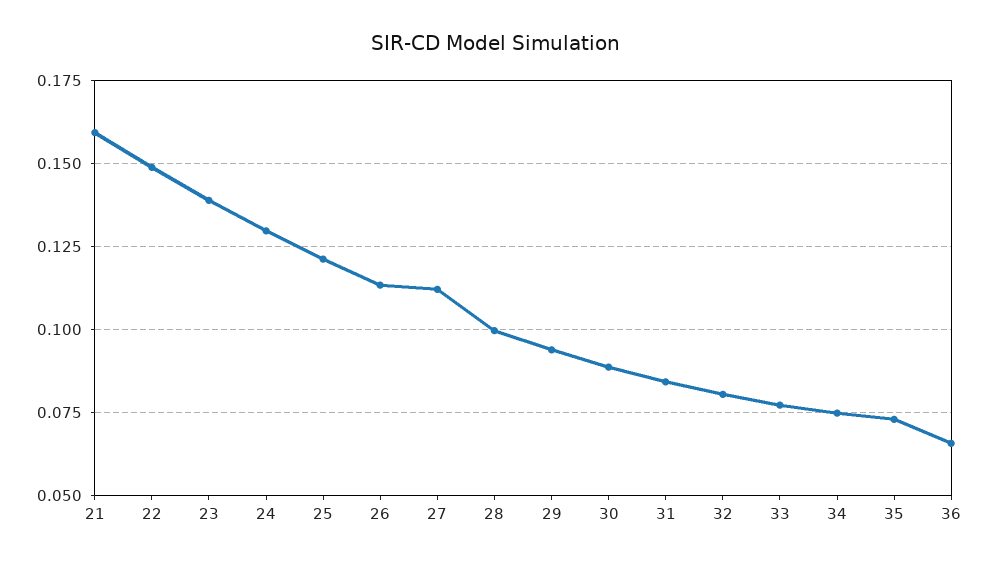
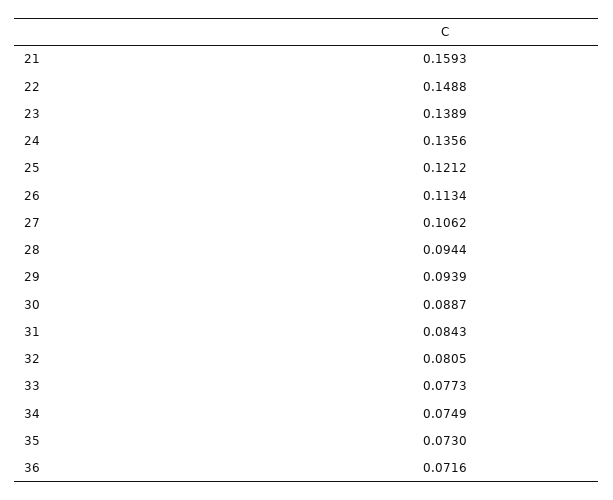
24: 0.13 -> 0.1356
27: 0.1125 -> 0.1062
28: 0.1 -> 0.0944
36: 0.065 -> 0.0716

